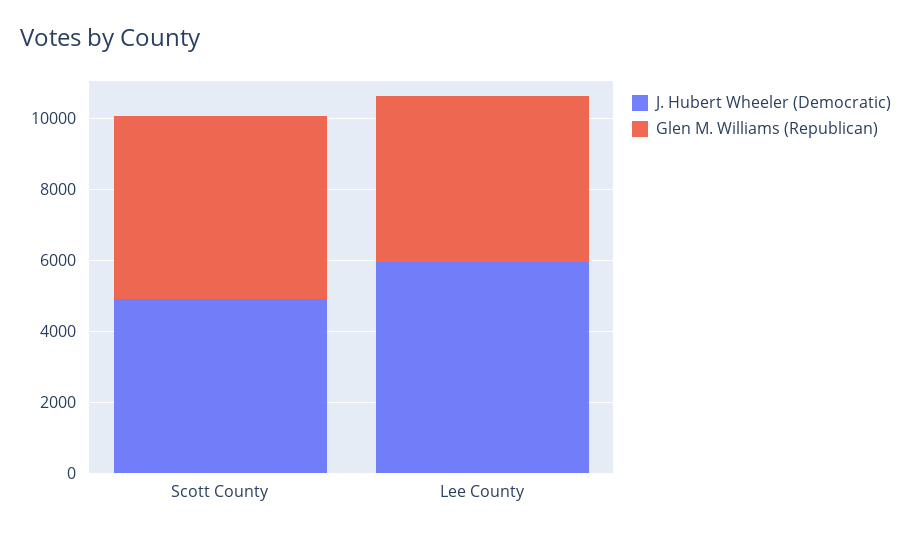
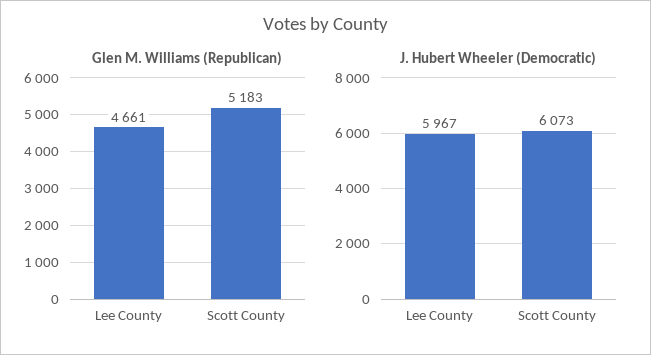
J. Hubert Wheeler (Democratic), Scott County: 5000 -> 6073

